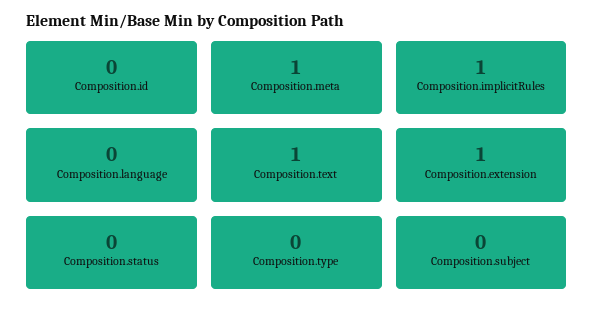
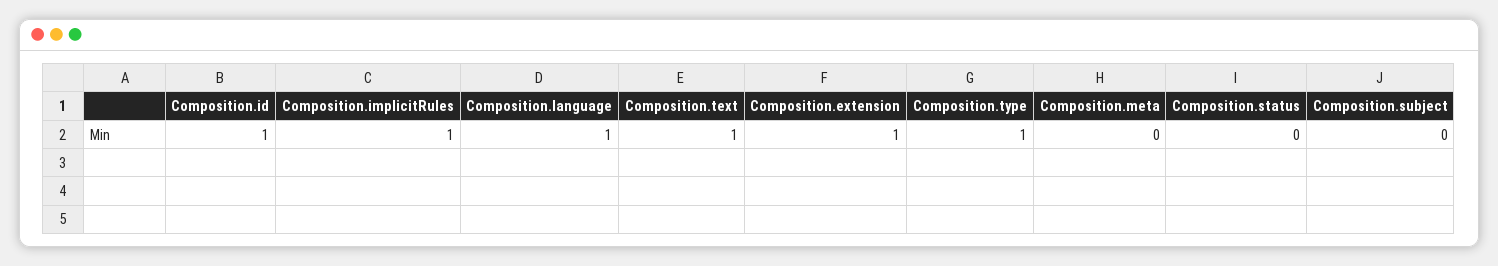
Composition.id: 0 -> 1
Composition.meta: 1 -> 0
Composition.language: 0 -> 1
Composition.type: 0 -> 1

